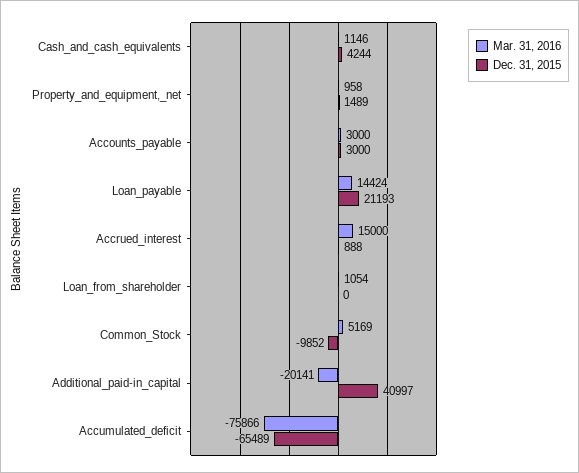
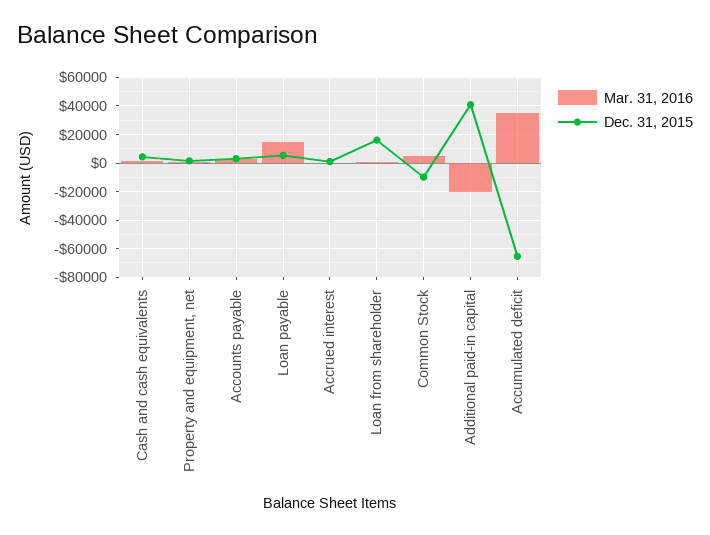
Dec. 31, 2015, Loan_payable: 21193 -> 5000
Mar. 31, 2016, Accrued_interest: 15000 -> 0
Dec. 31, 2015, Loan_from_shareholder: 0 -> 15000
Mar. 31, 2016, Accumulated_deficit: -75866 -> 35000

